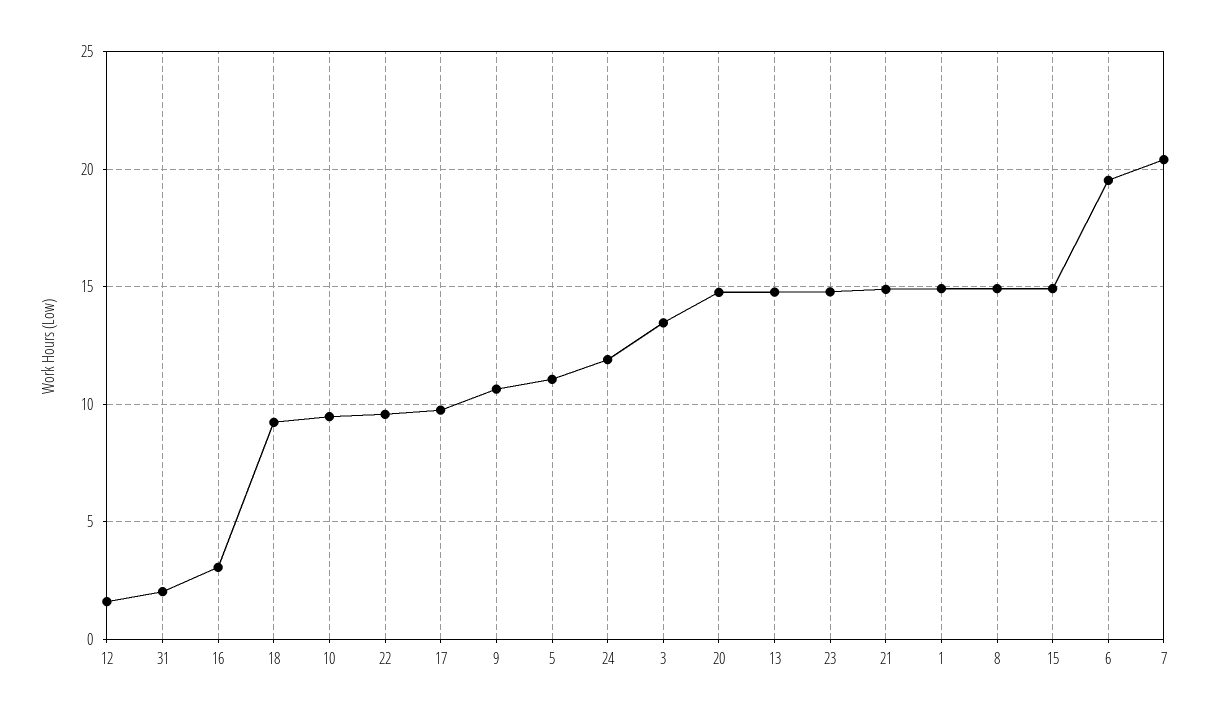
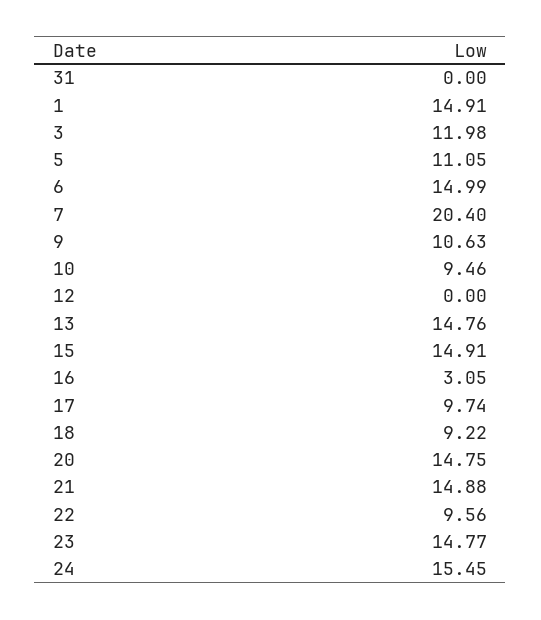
12: 1.5 -> 0
31: 2 -> 0
24: 12 -> 15.45
3: 13.5 -> 11.98
8: 15 -> none
6: 19.5 -> 14.99

